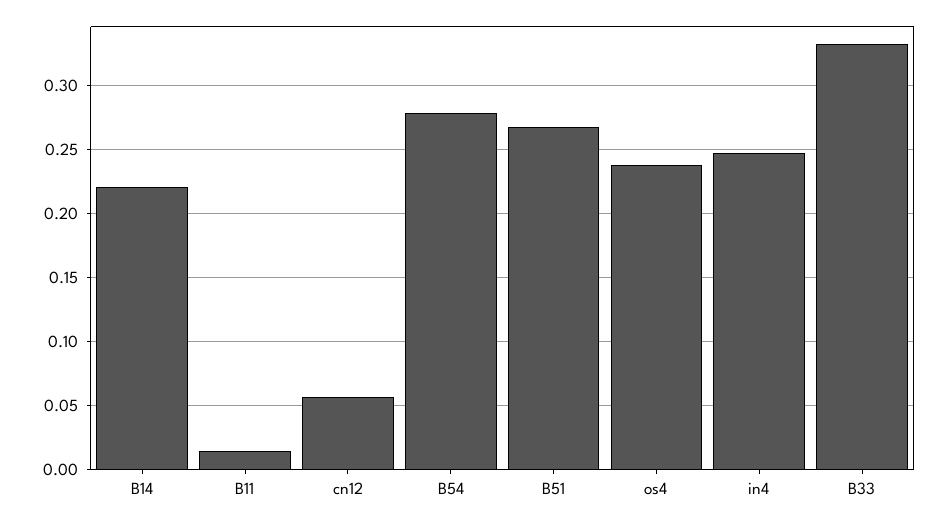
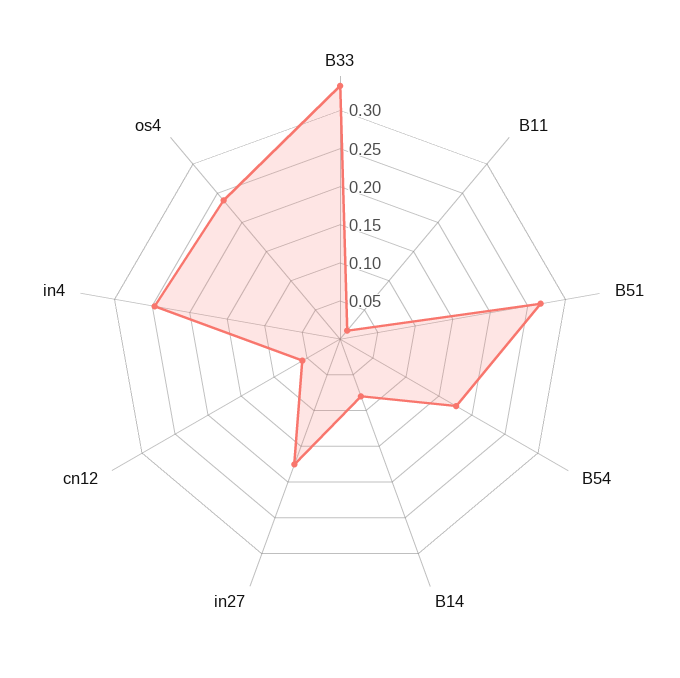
B14: 0.22 -> 0.075
B54: 0.28 -> 0.175
in27: none -> 0.175

